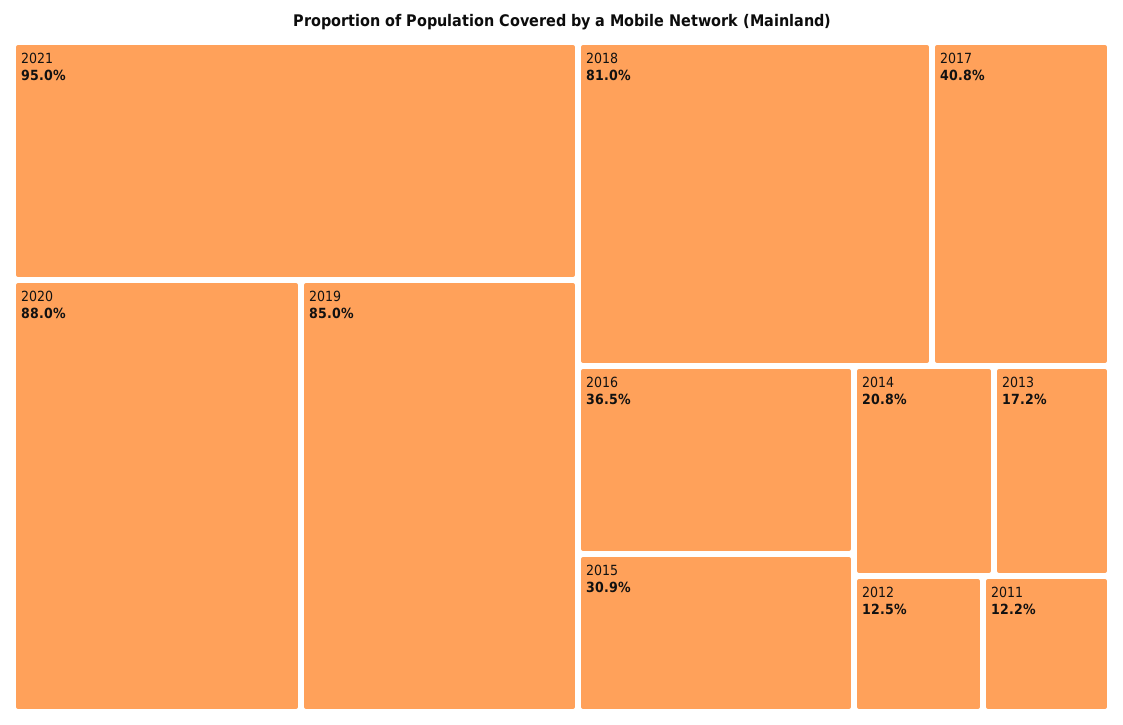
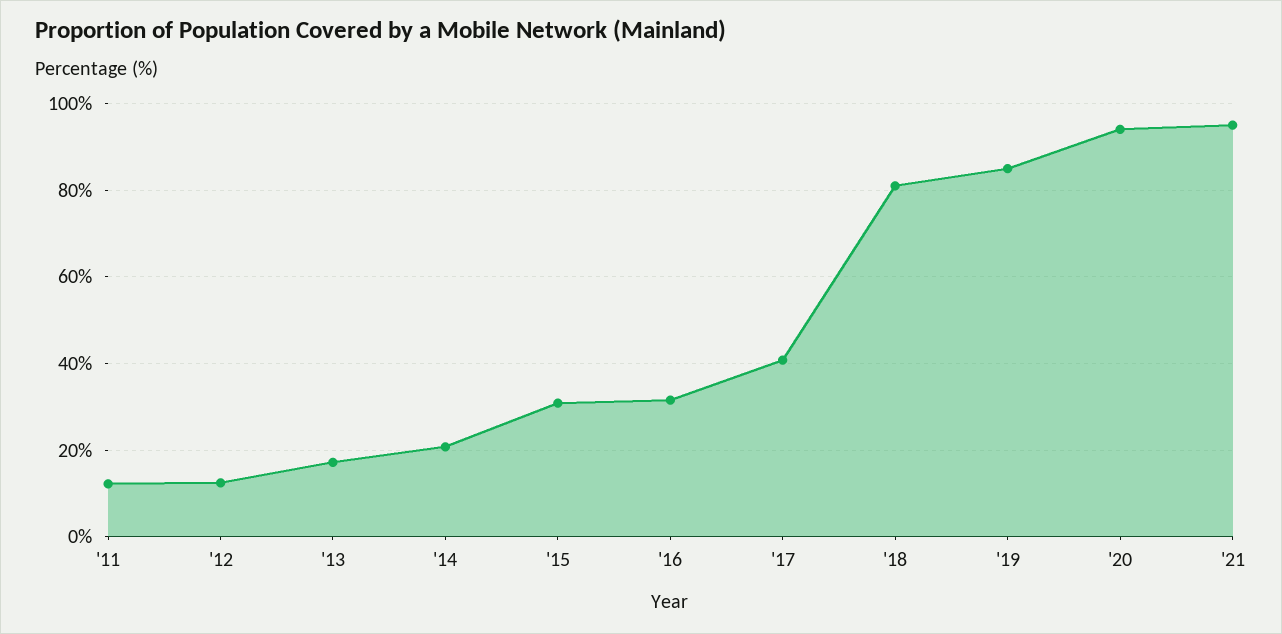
2020: 88 -> 94
2016: 36.5 -> 32

